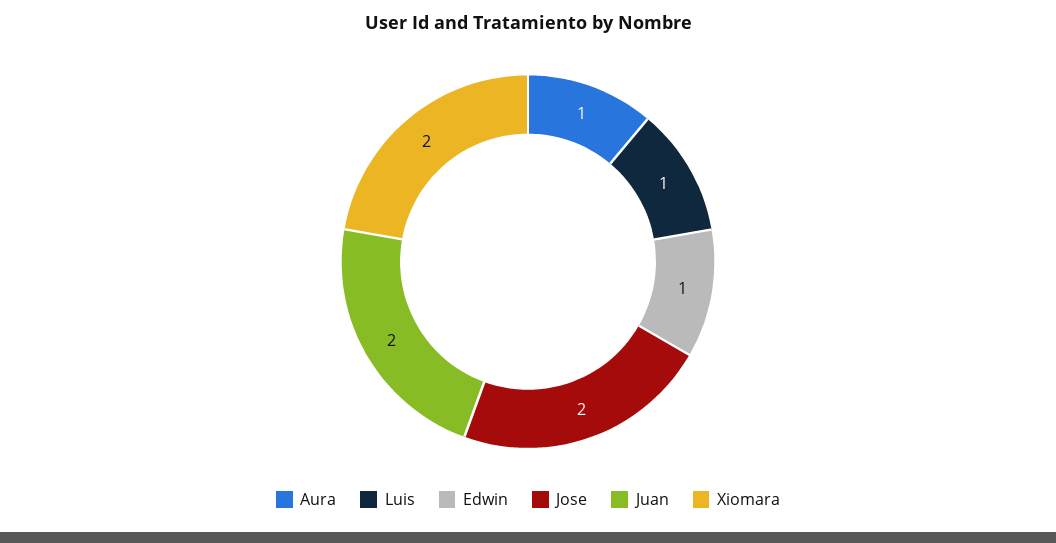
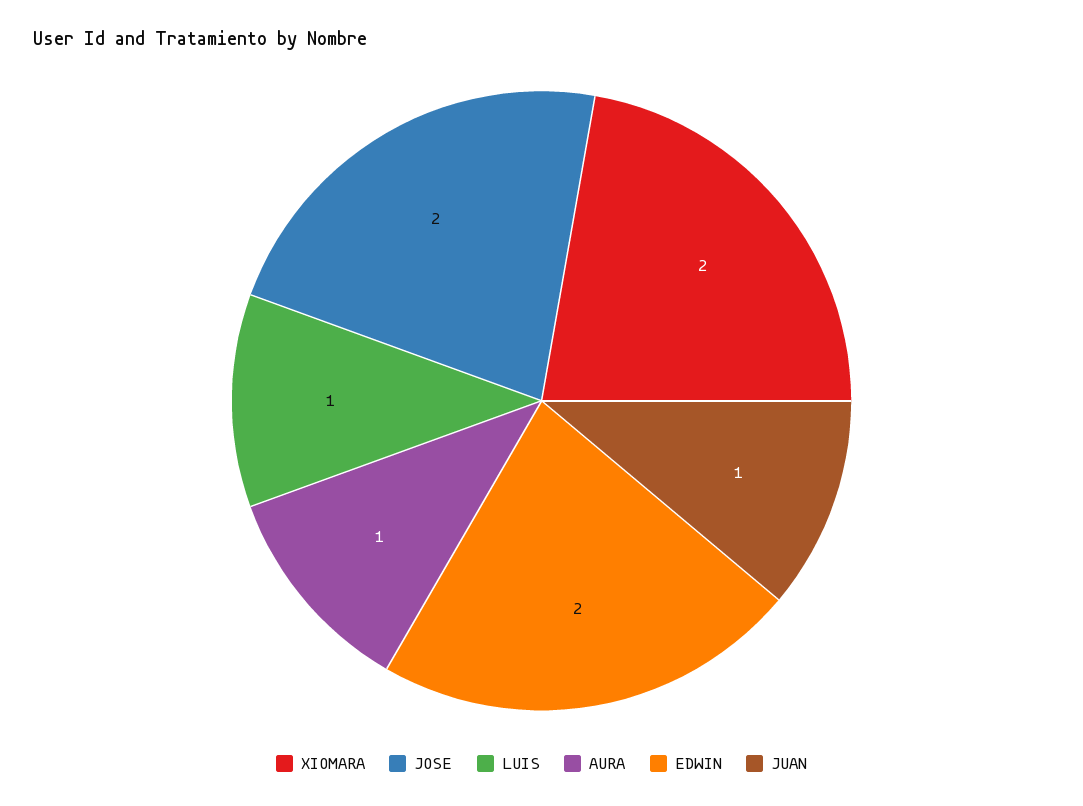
Edwin: 1 -> 2
Juan: 2 -> 1

